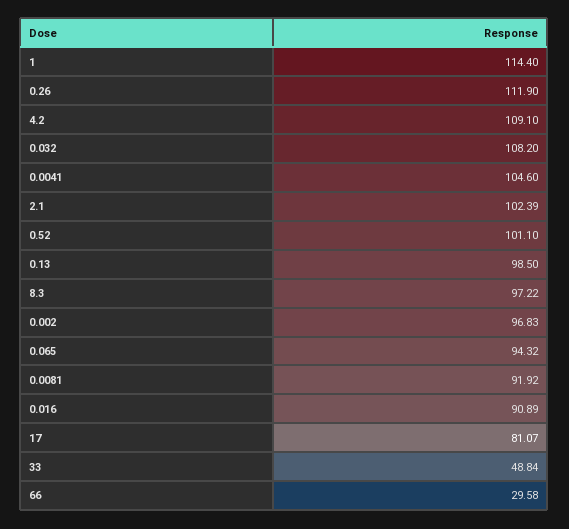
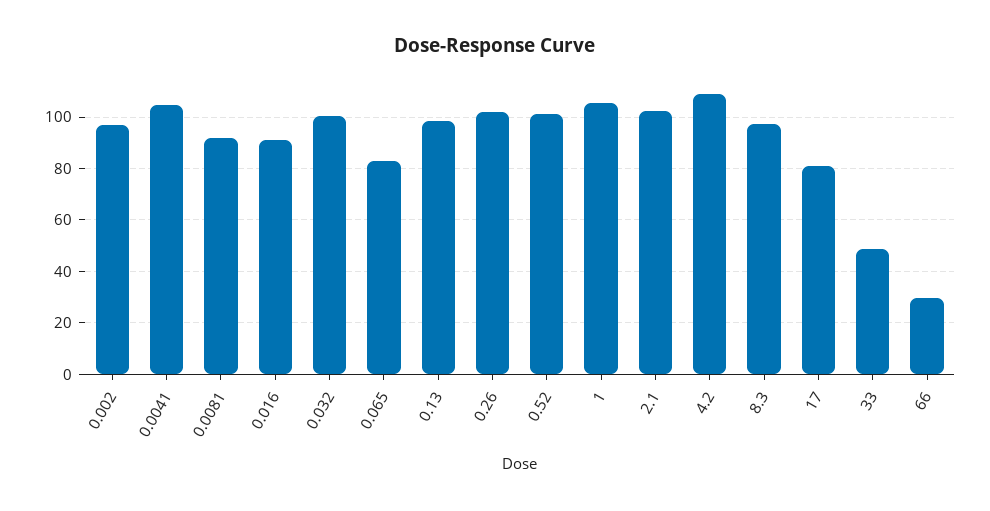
1: 114.4 -> 105
0.26: 111.9 -> 102.5
0.032: 108.2 -> 100
0.065: 94.32 -> 82.5

